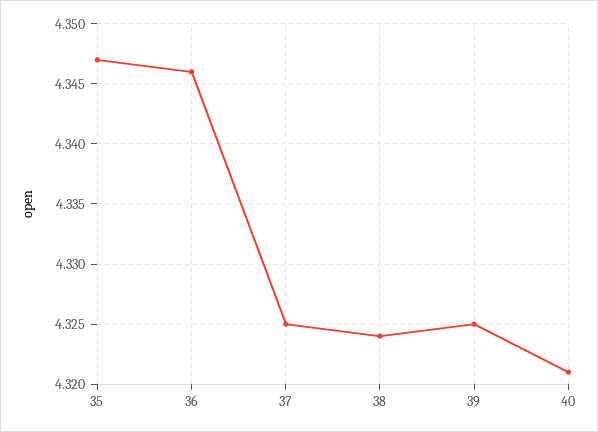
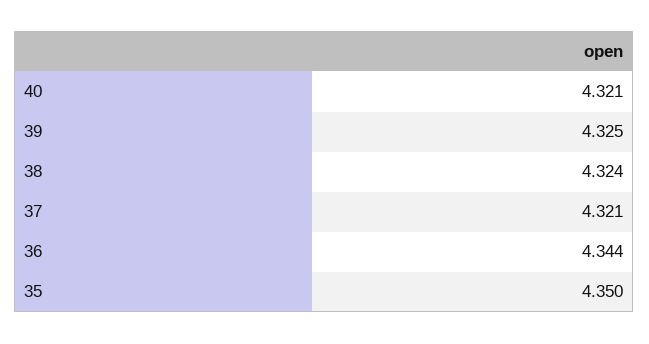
35: 4.347 -> 4.35
36: 4.346 -> 4.344
37: 4.325 -> 4.321

